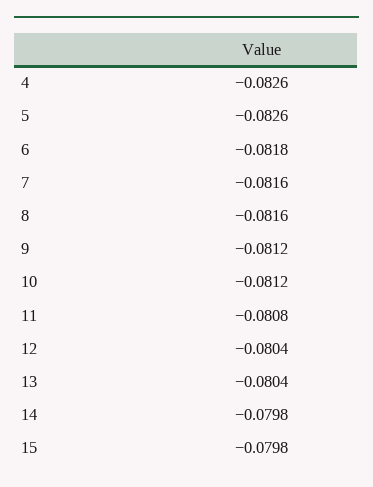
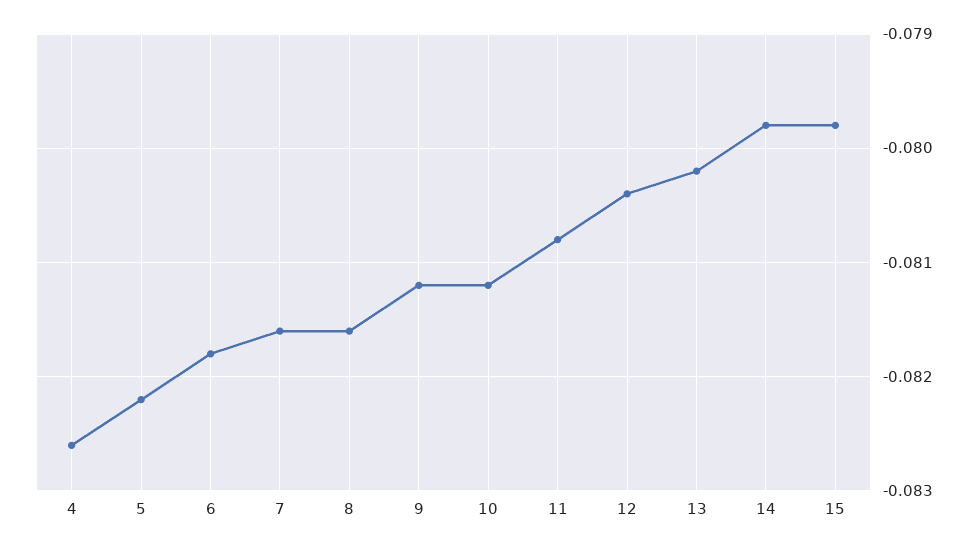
5: -0.0826 -> -0.0822
13: -0.0804 -> -0.0802

